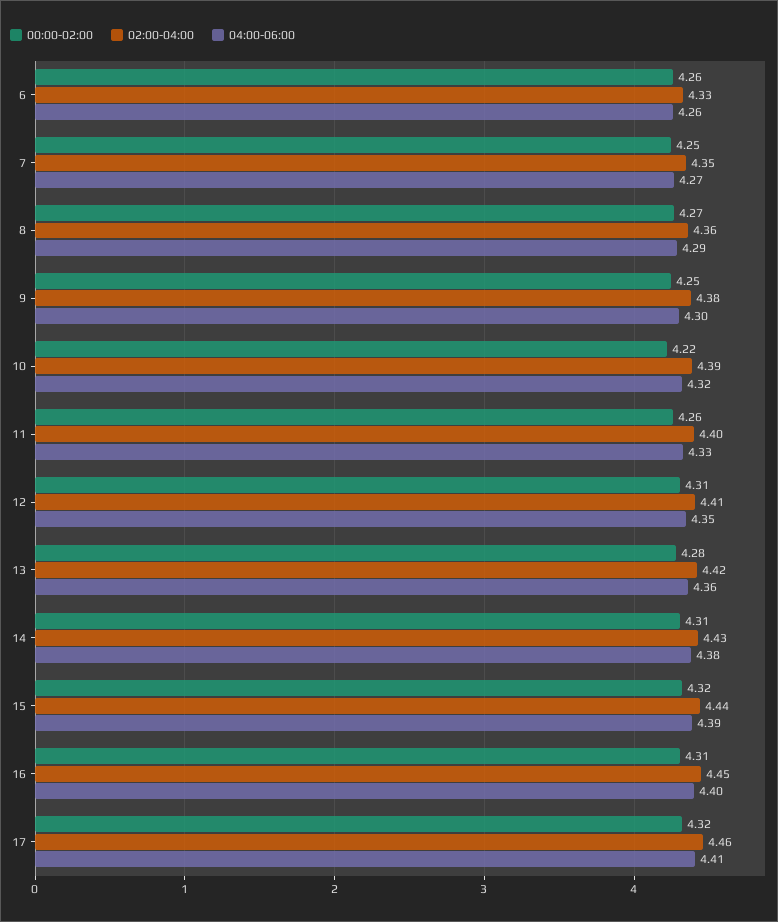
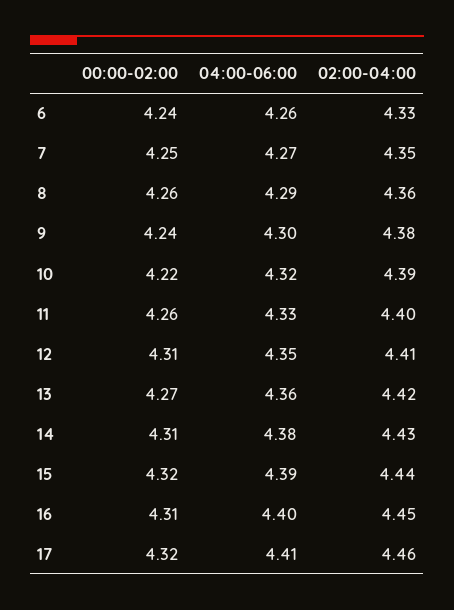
00:00-02:00, 6: 4.26 -> 4.24
00:00-02:00, 8: 4.27 -> 4.26
00:00-02:00, 9: 4.25 -> 4.24
00:00-02:00, 13: 4.28 -> 4.27

